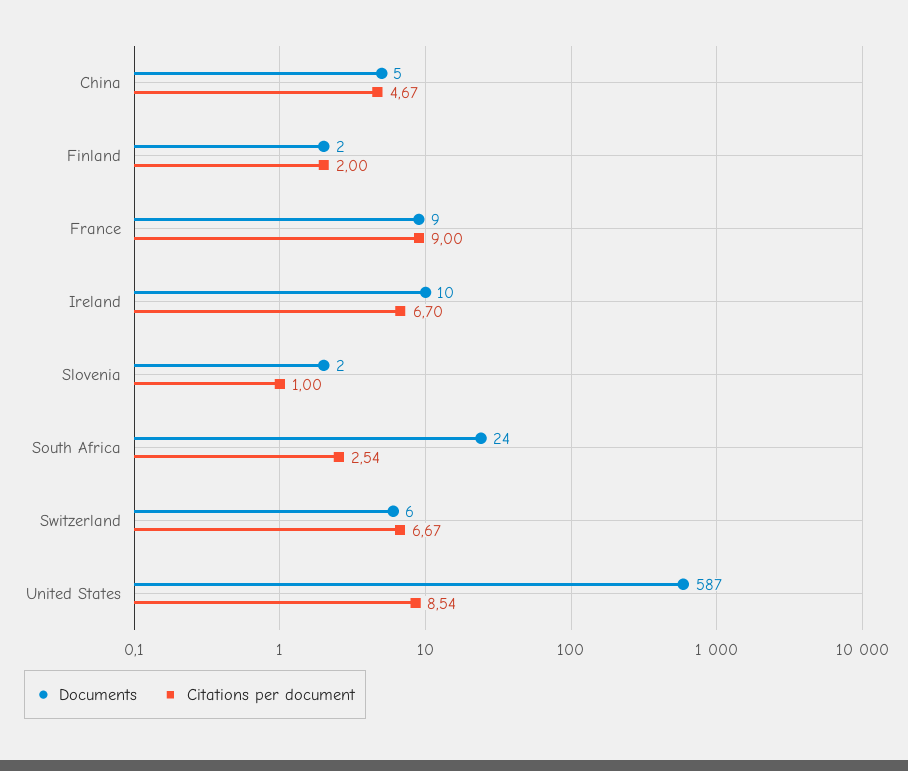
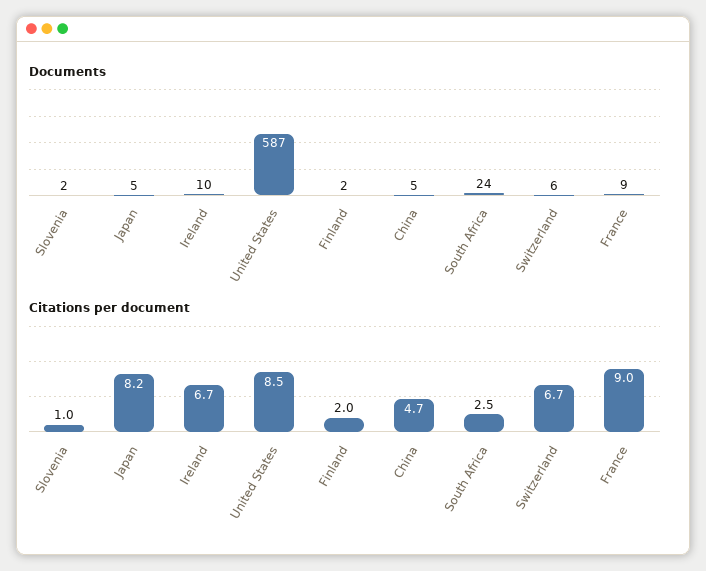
Documents, Japan: none -> 5
Citations per document, Japan: none -> 8.2

